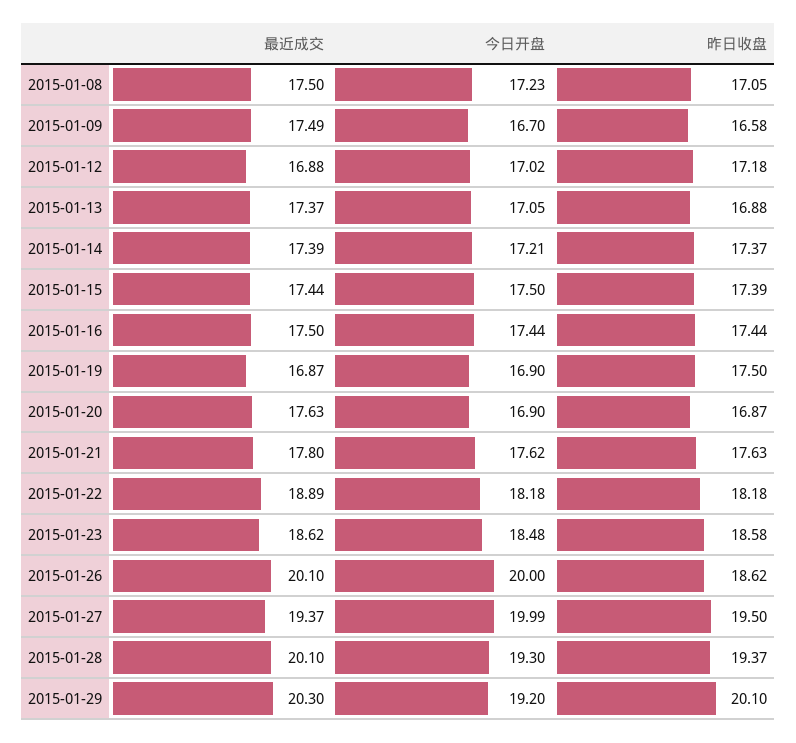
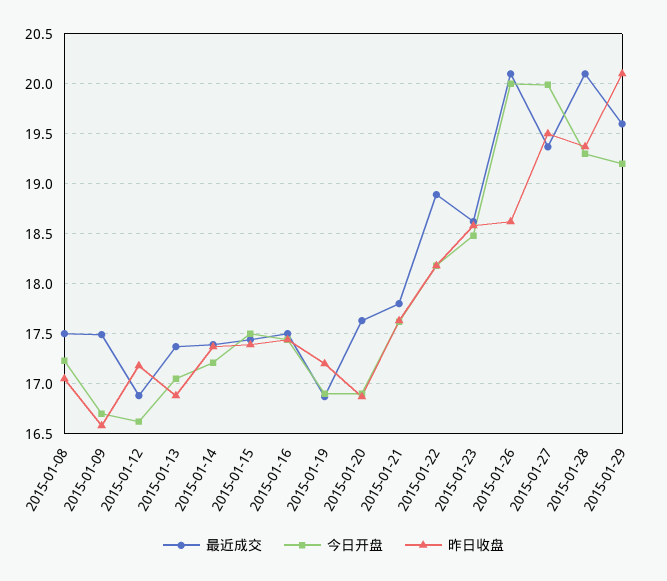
今日开盘, 2015-01-12: 17.02 -> 16.6
昨日收盘, 2015-01-19: 17.5 -> 17.2
最近成交, 2015-01-29: 20.3 -> 19.6

